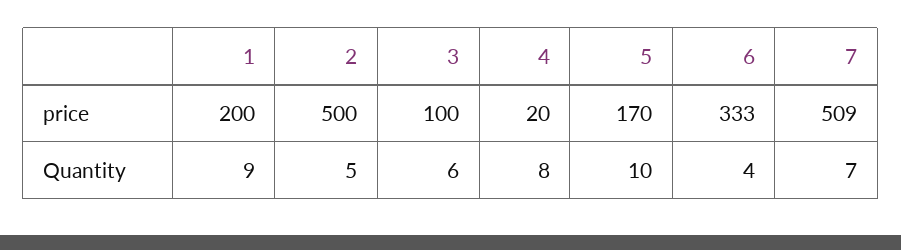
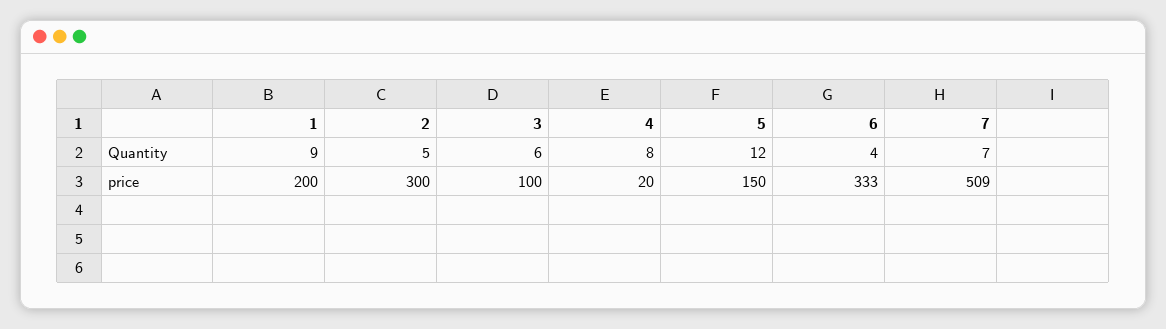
2, price: 500 -> 300
5, price: 170 -> 150
5, Quantity: 10 -> 12

